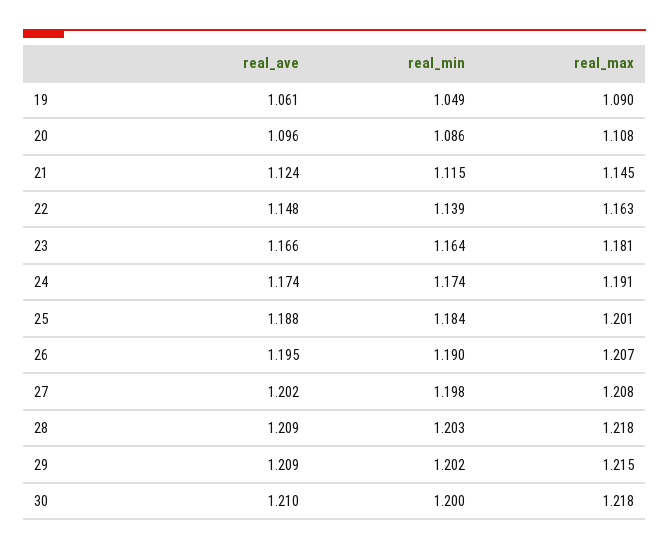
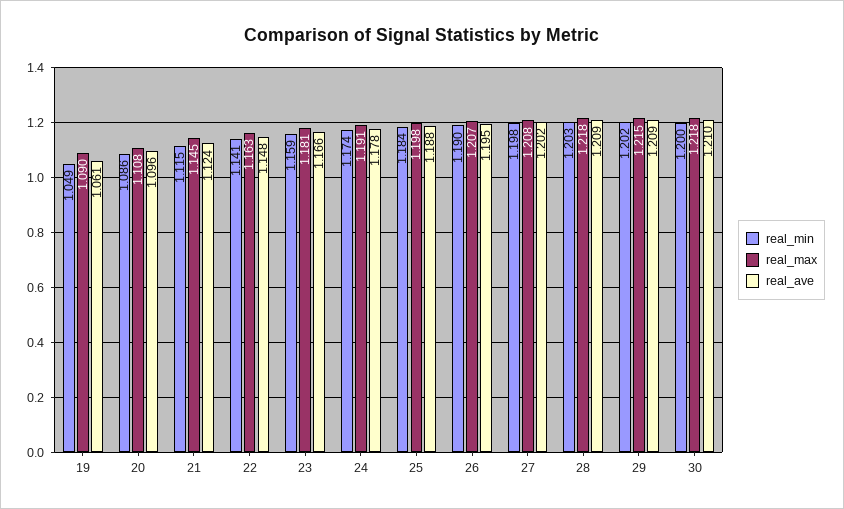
real_min, 22: 1.139 -> 1.141
real_min, 23: 1.164 -> 1.159
real_ave, 24: 1.174 -> 1.178
real_max, 25: 1.201 -> 1.198

